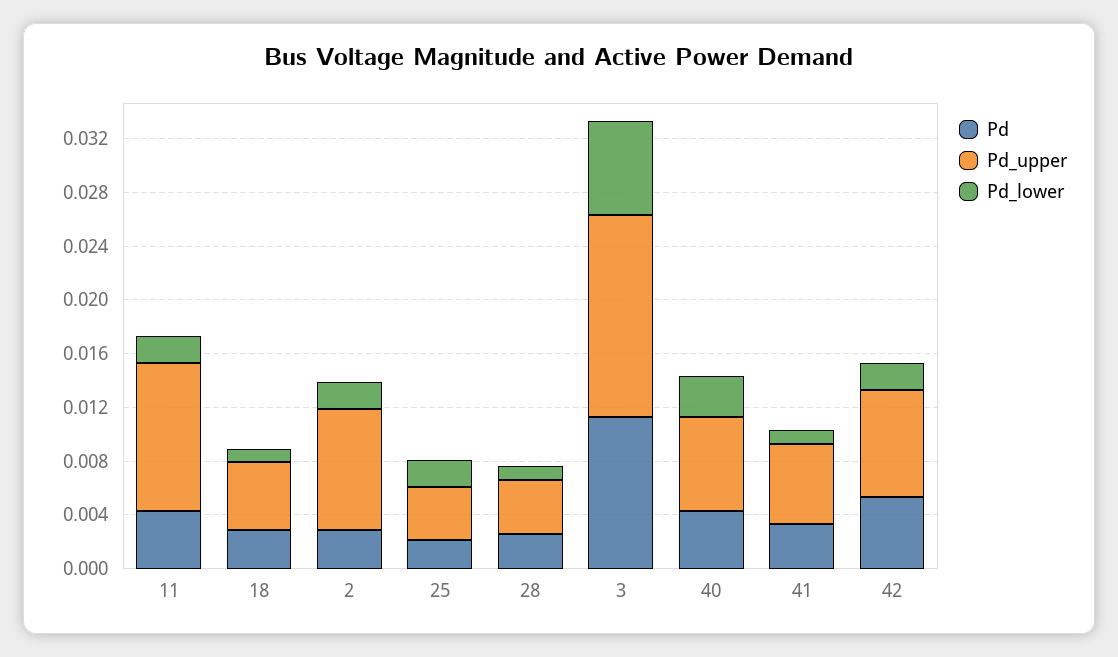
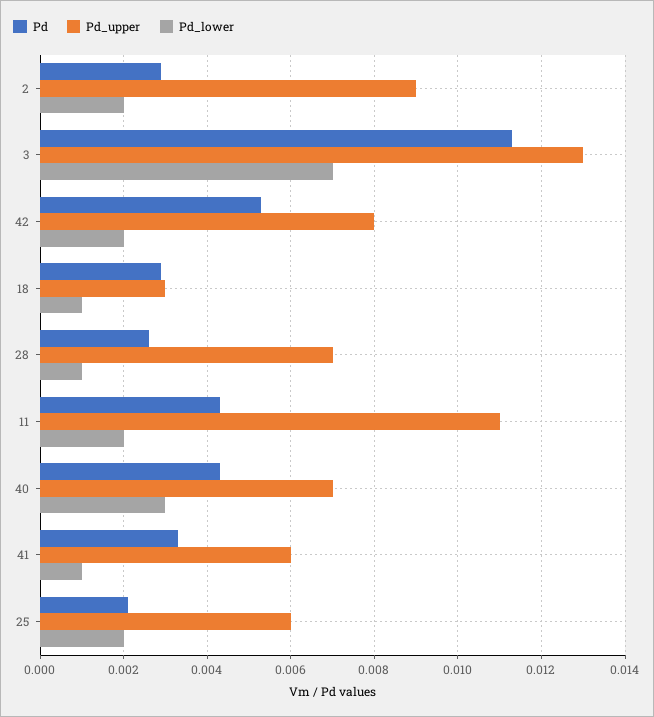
Pd_upper, 18: 0.005 -> 0.003
Pd_upper, 25: 0.004 -> 0.006
Pd_upper, 28: 0.004 -> 0.007
Pd_upper, 3: 0.015 -> 0.013

